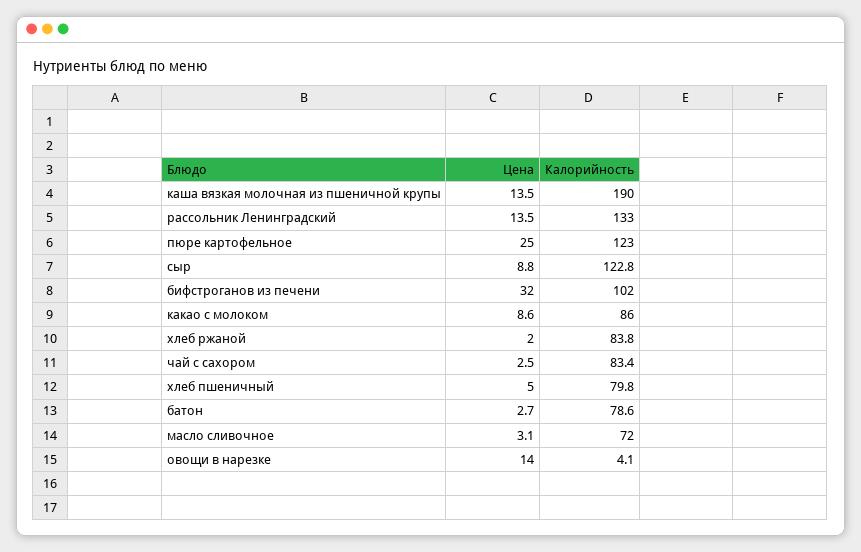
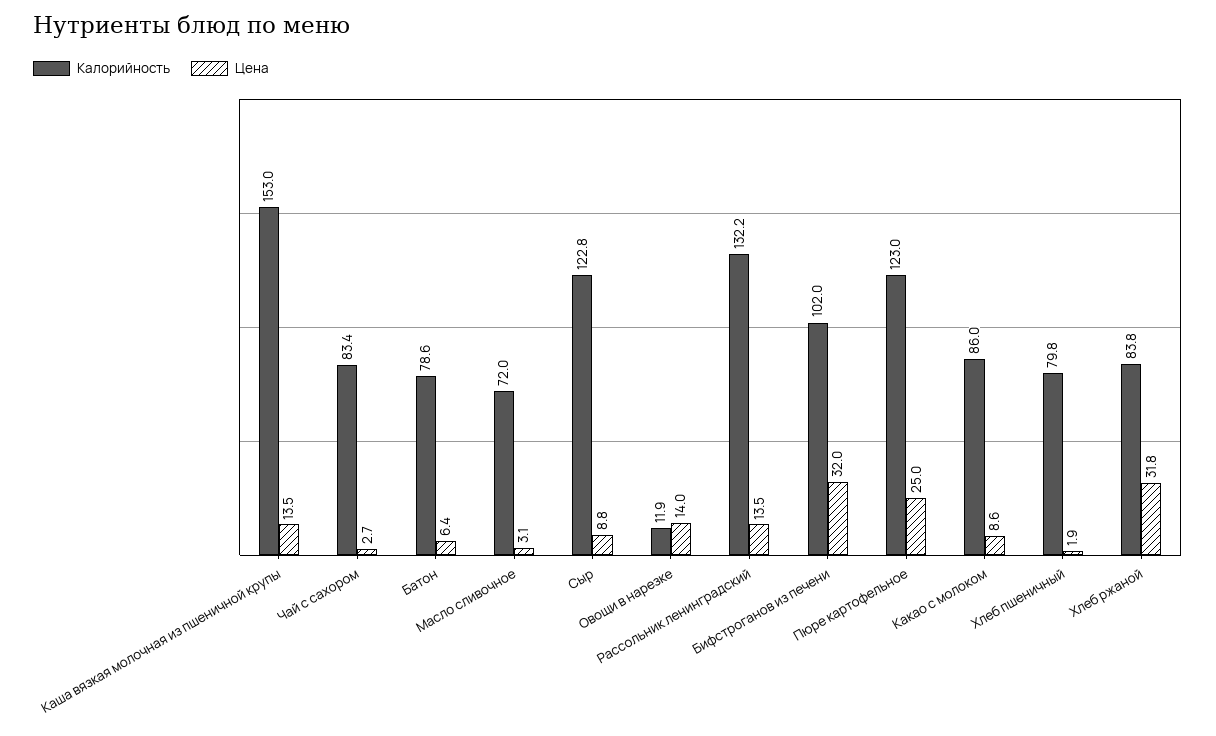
Калорийность, каша вязкая молочная из пшеничной крупы: 190 -> 153
Калорийность, рассольник Ленинградский: 133 -> 132.2
Цена, хлеб ржаной: 2 -> 31.8
Цена, чай с сахором: 2.5 -> 2.7
Цена, хлеб пшеничный: 5 -> 1.9
Цена, батон: 2.7 -> 6.4
Калорийность, овощи в нарезке: 4.1 -> 11.9

